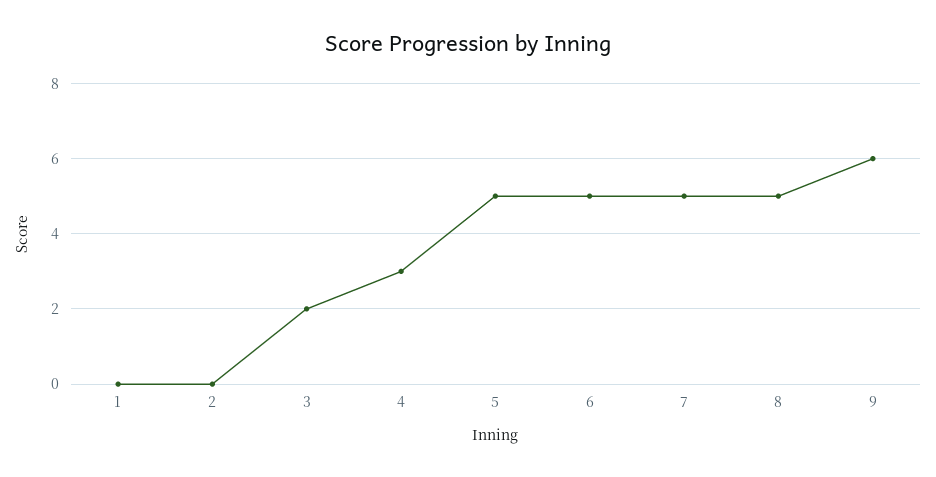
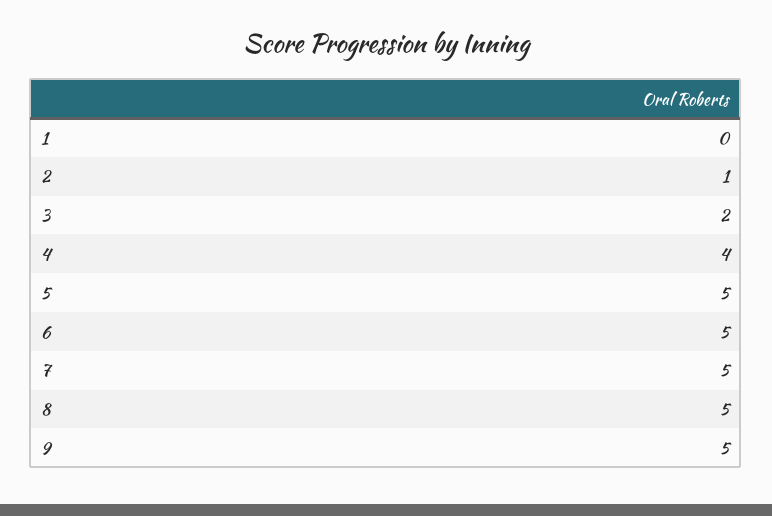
2: 0 -> 1
4: 3 -> 4
9: 6 -> 5

